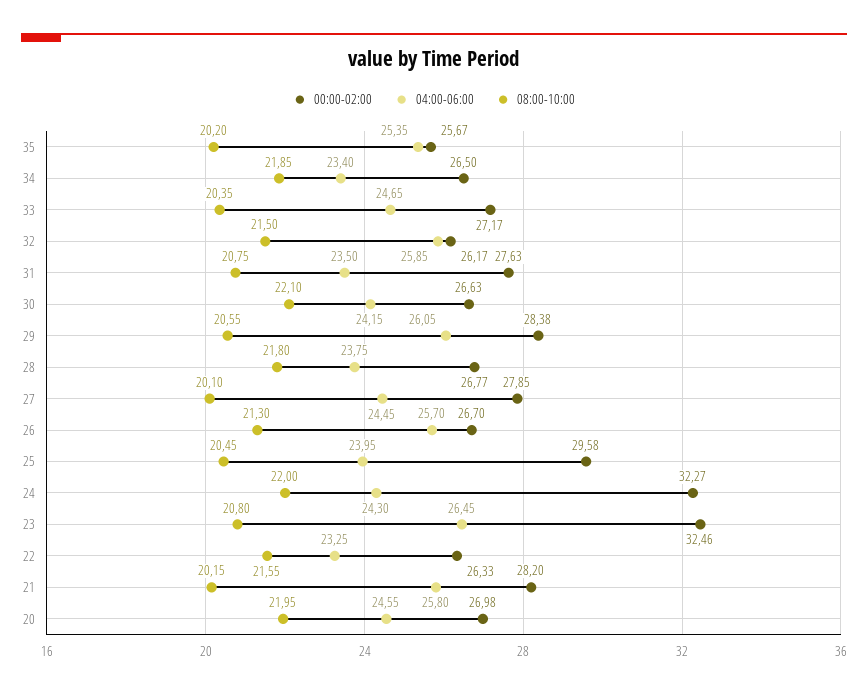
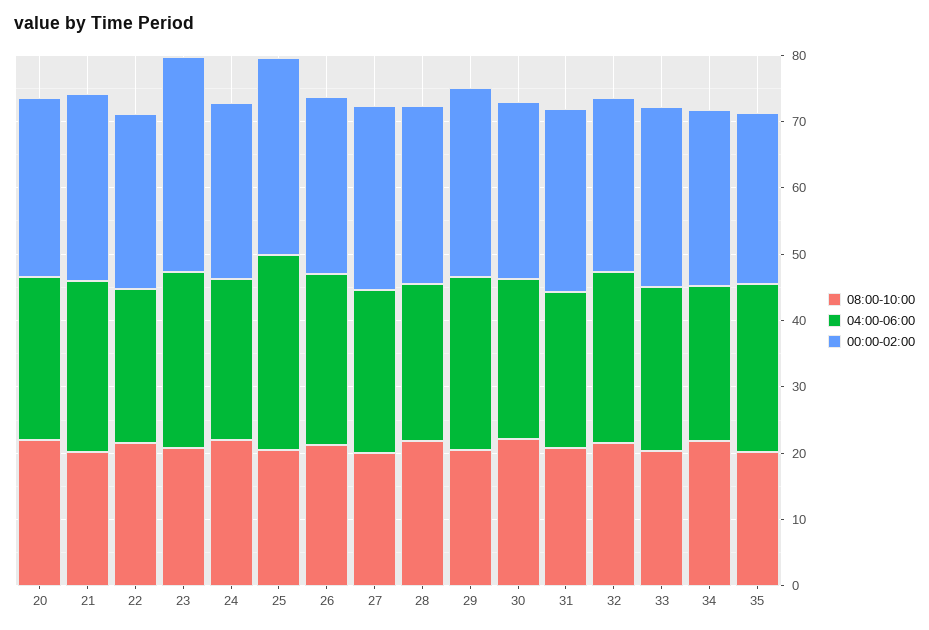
04:00-06:00, 25: 23.95 -> 30
00:00-02:00, 24: 32.27 -> 26

